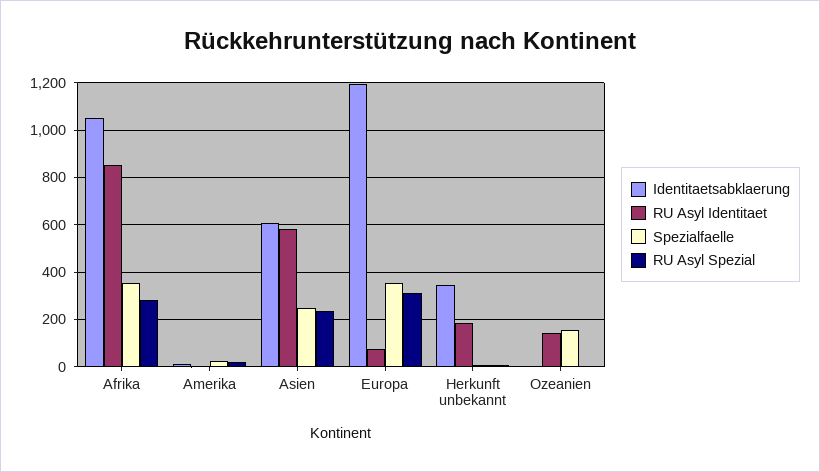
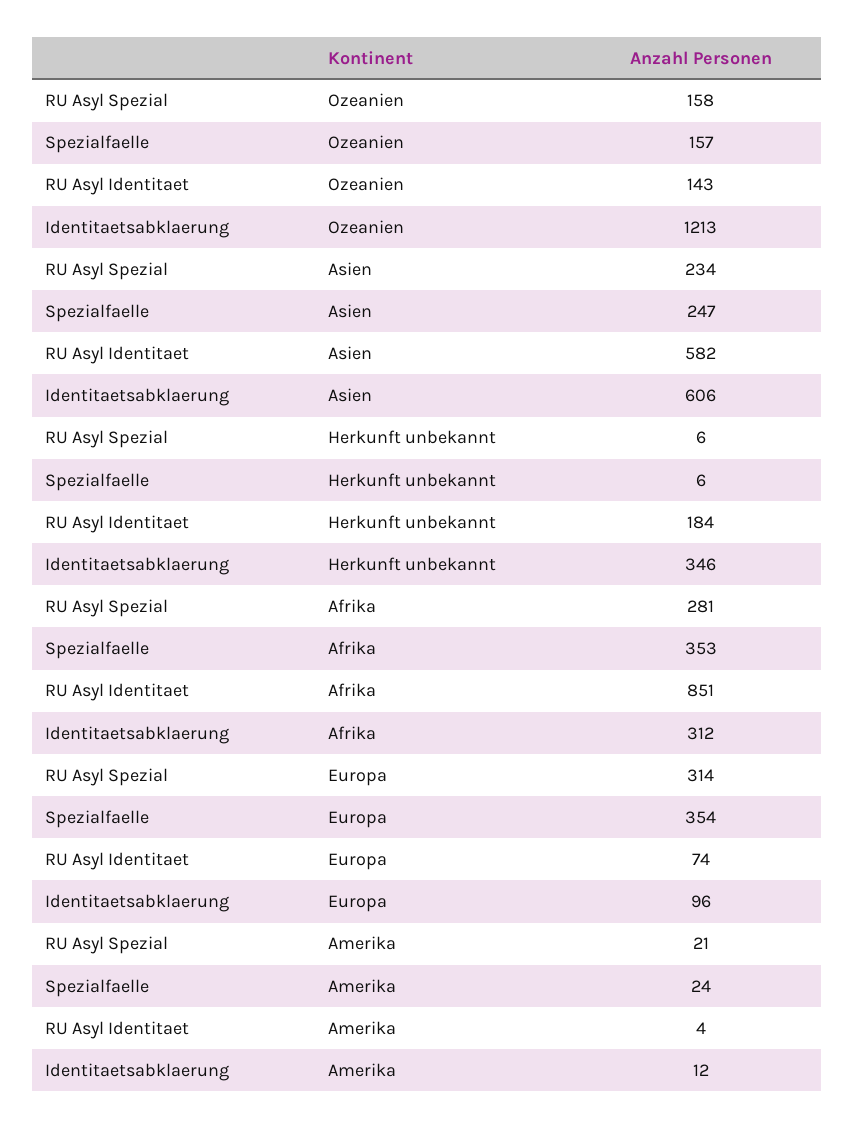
Identitaetsabklaerung, Afrika: 1050 -> 312
Identitaetsabklaerung, Europa: 1200 -> 96
Identitaetsabklaerung, Ozeanien: 0 -> 1213
RU Asyl Spezial, Ozeanien: 0 -> 158

